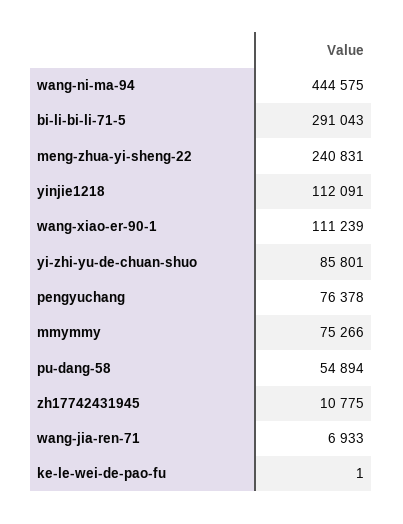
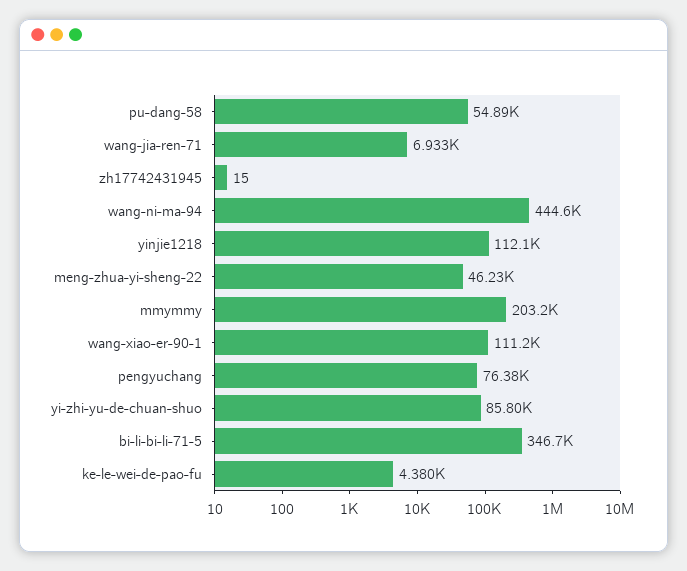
bi-li-bi-li-71-5: 291043 -> 346700
meng-zhua-yi-sheng-22: 240831 -> 46230
mmymmy: 75266 -> 203200
zh17742431945: 10775 -> 15
ke-le-wei-de-pao-fu: 1 -> 4380

